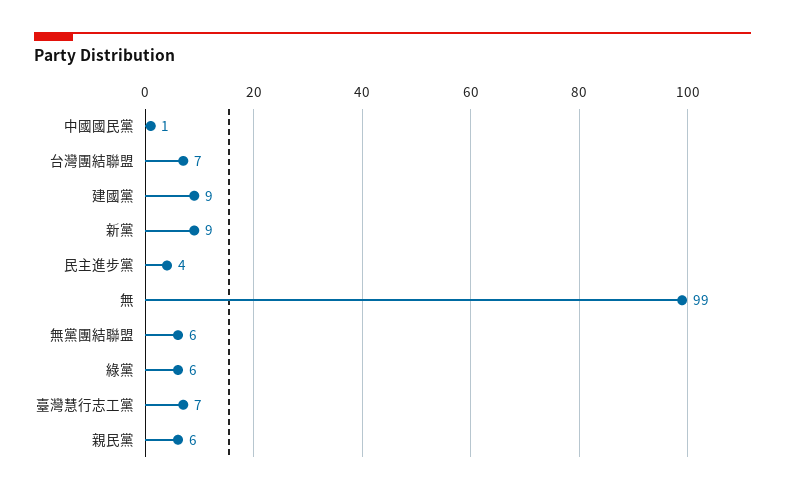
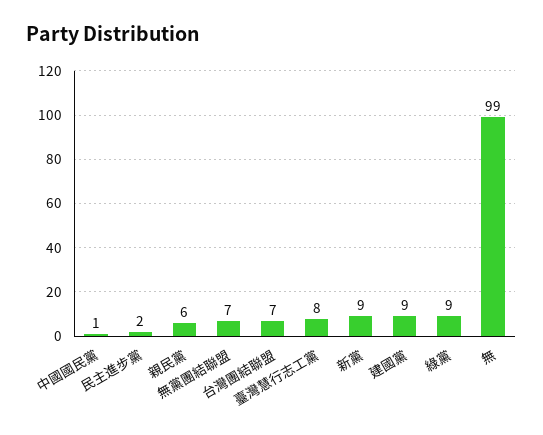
民主進步黨: 4 -> 2
無黨團結聯盟: 6 -> 7
綠黨: 6 -> 9
臺灣慧行志工黨: 7 -> 8

